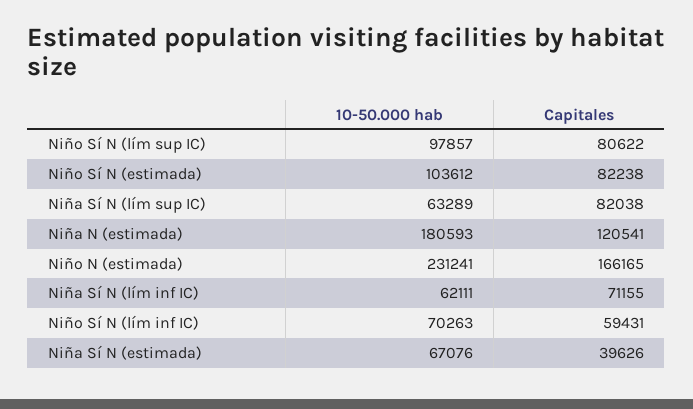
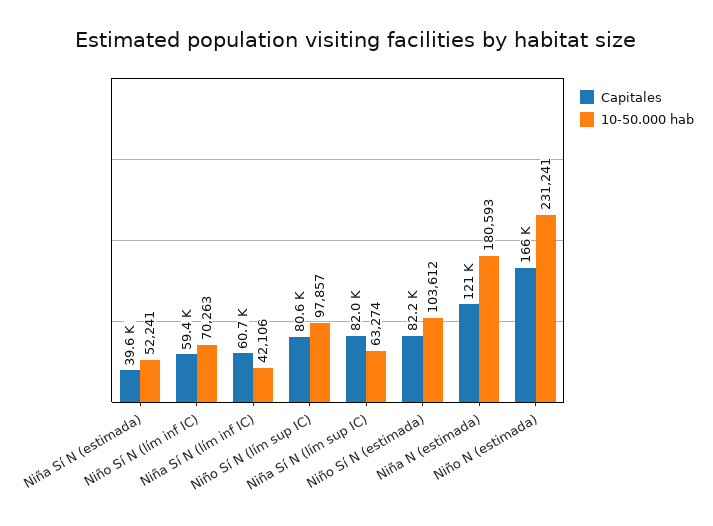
10-50.000 hab, Niña Sí N (lím sup IC): 63289 -> 63274
10-50.000 hab, Niña Sí N (lím inf IC): 62111 -> 42106
Capitales, Niña Sí N (lím inf IC): 71155 -> 60700
10-50.000 hab, Niña Sí N (estimada): 67076 -> 52241

